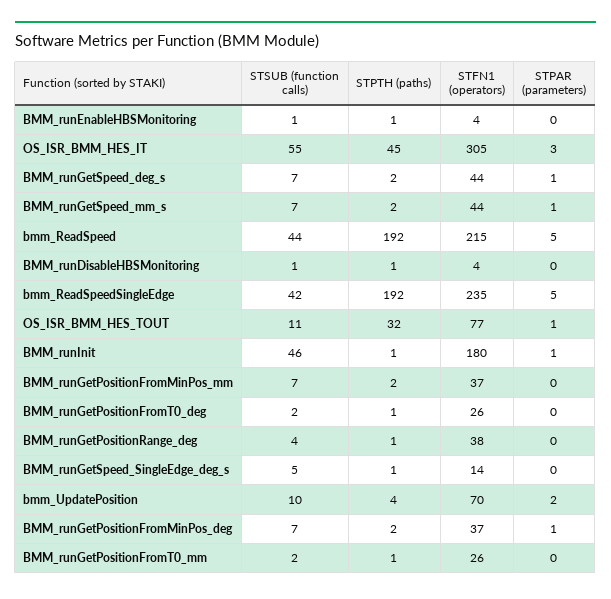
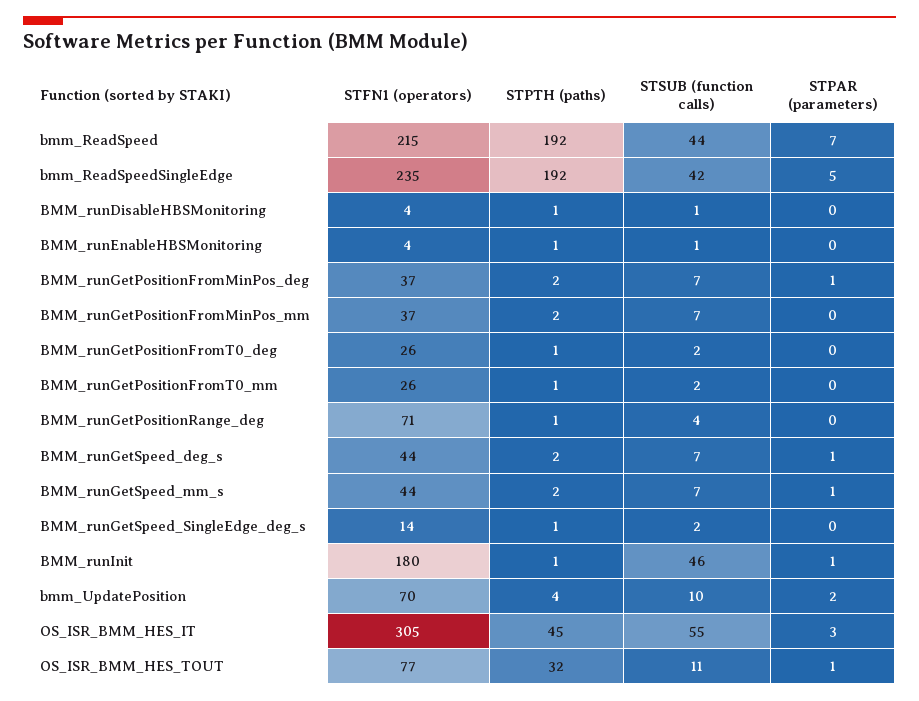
STPAR (parameters), bmm_ReadSpeed: 5 -> 7
STFN1 (operators), BMM_runGetPositionRange_deg: 38 -> 71
STSUB (function calls), BMM_runGetSpeed_SingleEdge_deg_s: 5 -> 2

